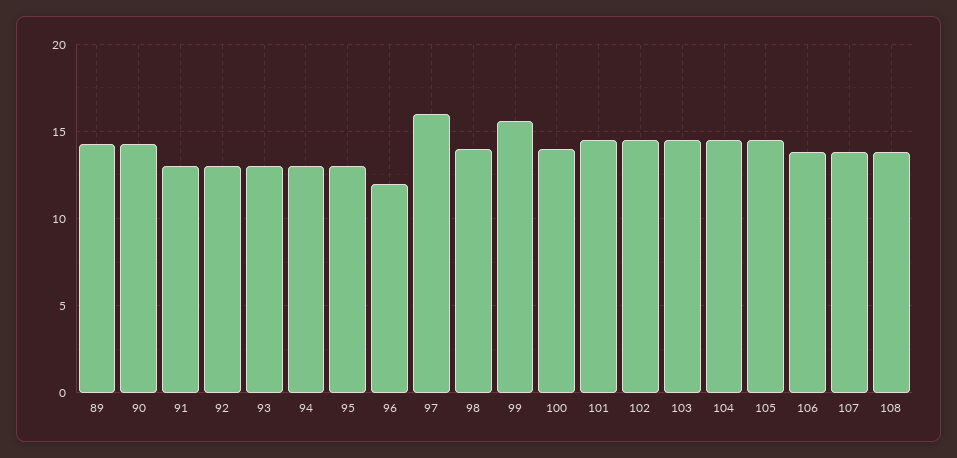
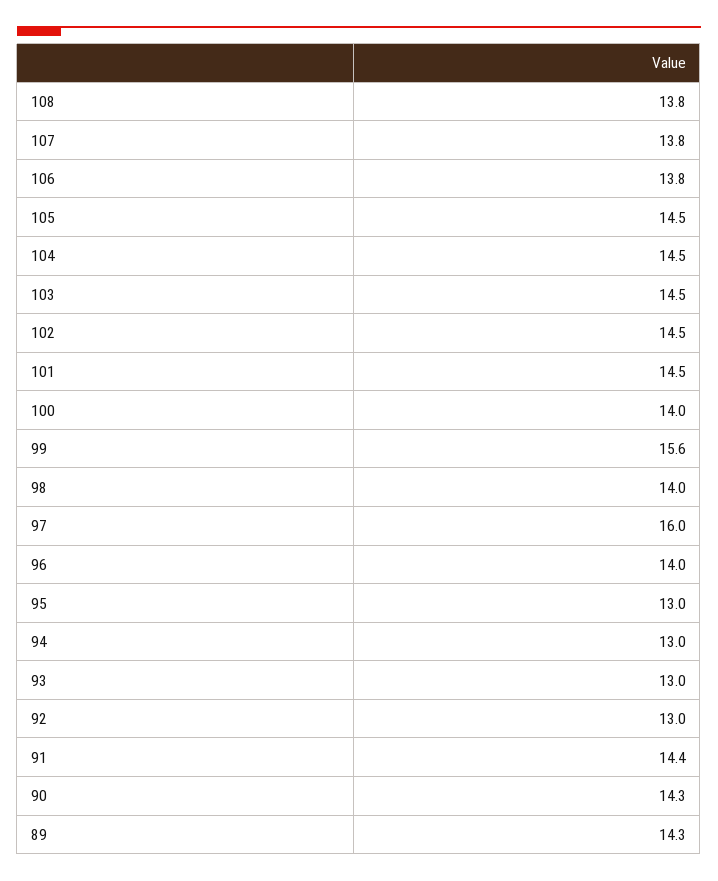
91: 13 -> 14.4
96: 12 -> 14

